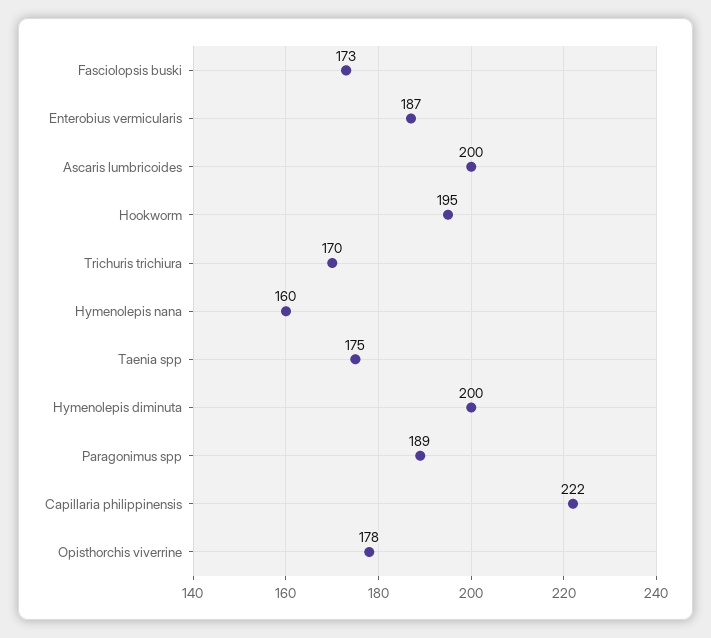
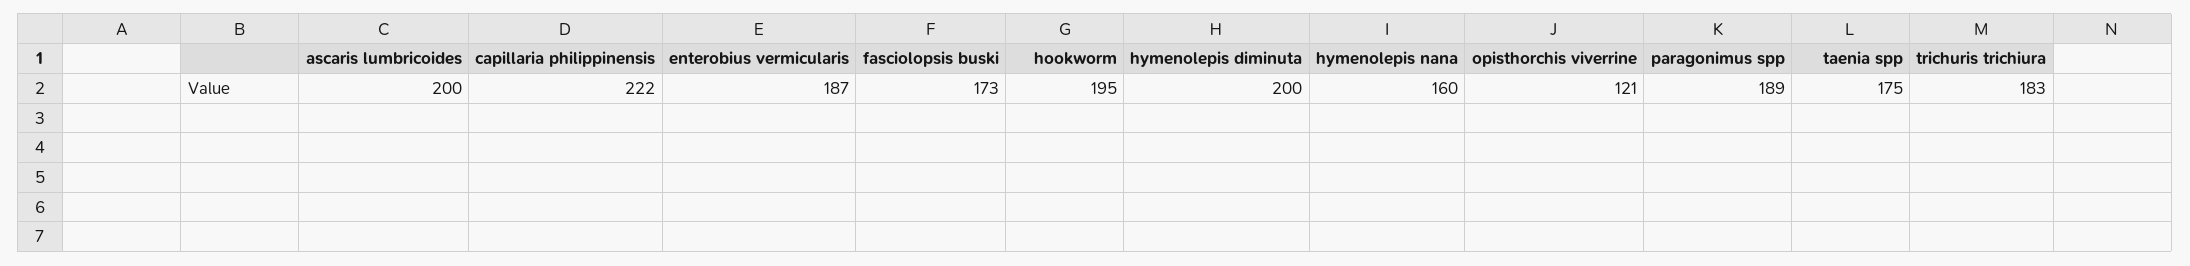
Trichuris trichiura: 170 -> 183
Opisthorchis viverrine: 178 -> 121

